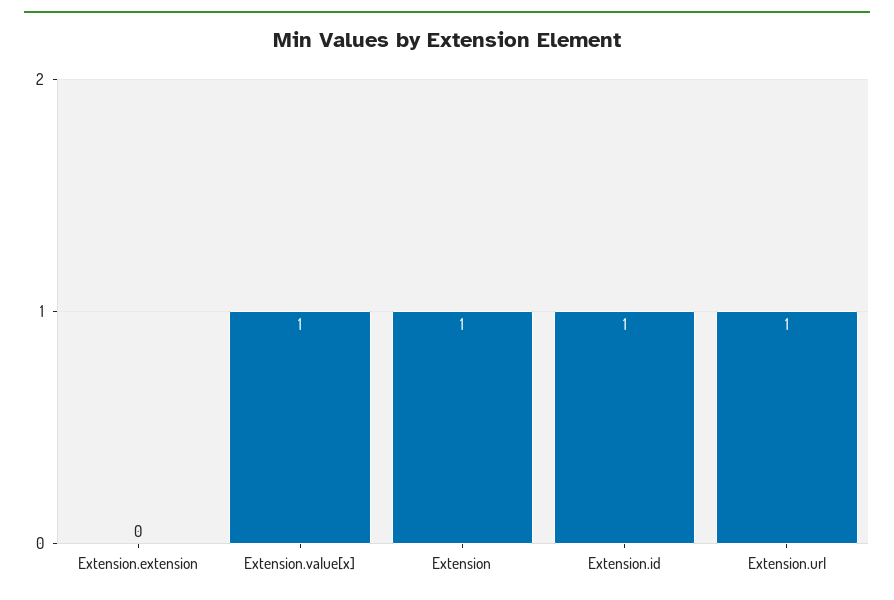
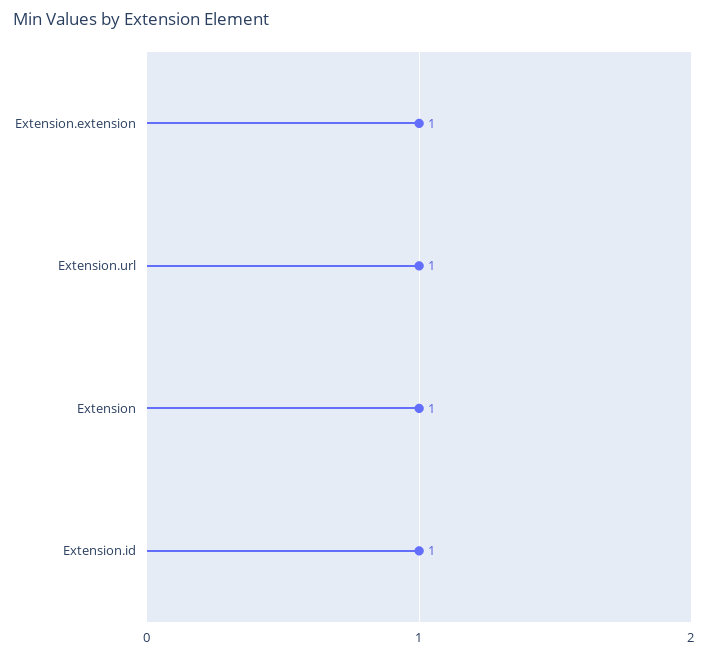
Extension.extension: 0 -> 1
Extension.value[x]: 1 -> none

